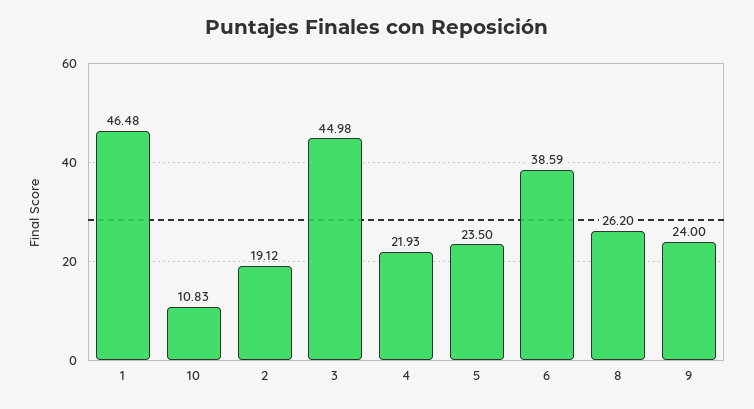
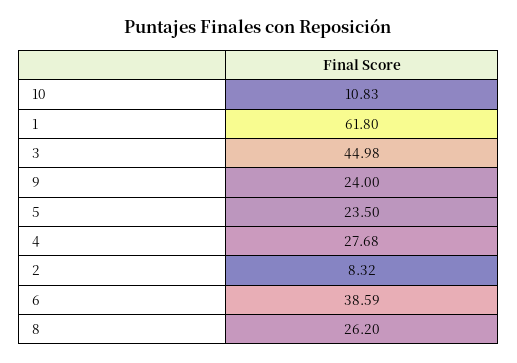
1: 46.48 -> 61.8
2: 19.12 -> 8.32
4: 21.93 -> 27.68

